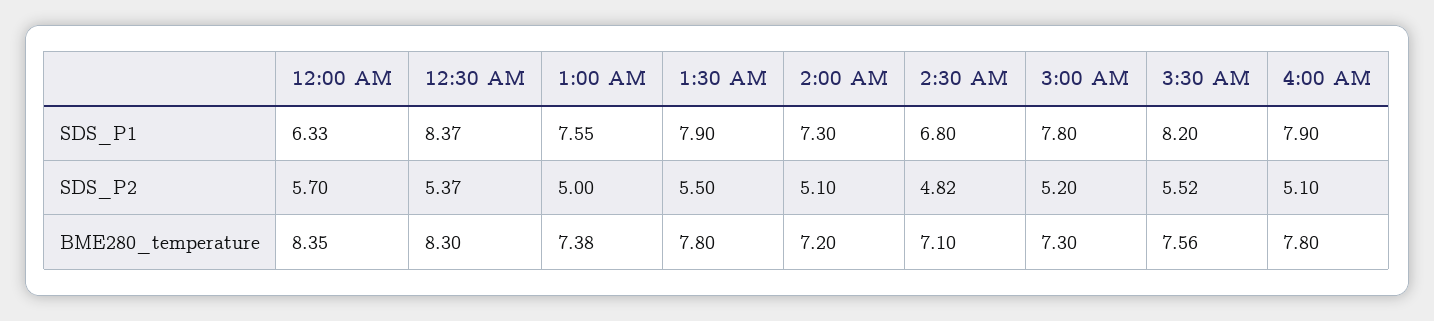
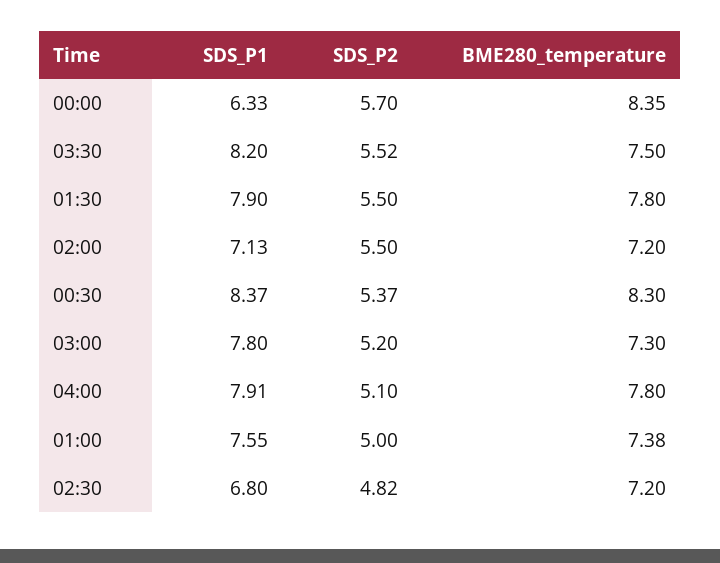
2:00 AM, SDS_P1: 7.3 -> 7.13
4:00 AM, SDS_P1: 7.9 -> 7.91
2:00 AM, SDS_P2: 5.1 -> 5.5
2:30 AM, BME280_temperature: 7.1 -> 7.2
3:30 AM, BME280_temperature: 7.56 -> 7.5

